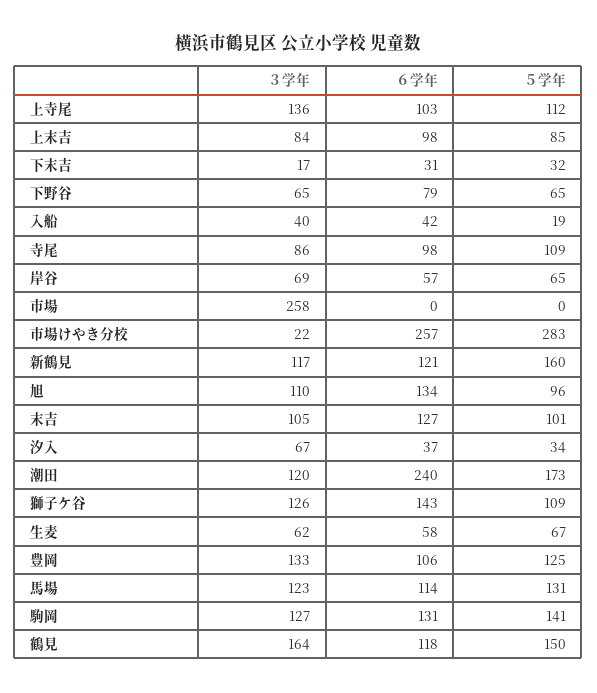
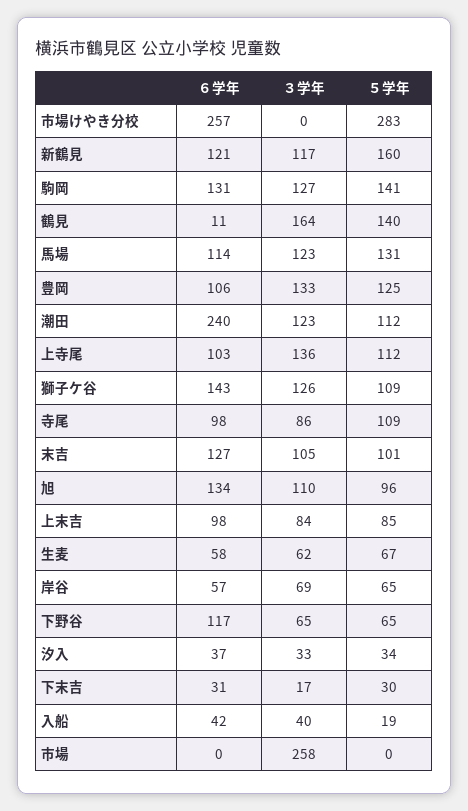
５学年, 下末吉: 32 -> 30
６学年, 下野谷: 79 -> 117
３学年, 市場けやき分校: 22 -> 0
３学年, 汐入: 67 -> 33
３学年, 潮田: 120 -> 123
５学年, 潮田: 173 -> 112
６学年, 鶴見: 118 -> 11
５学年, 鶴見: 150 -> 140

